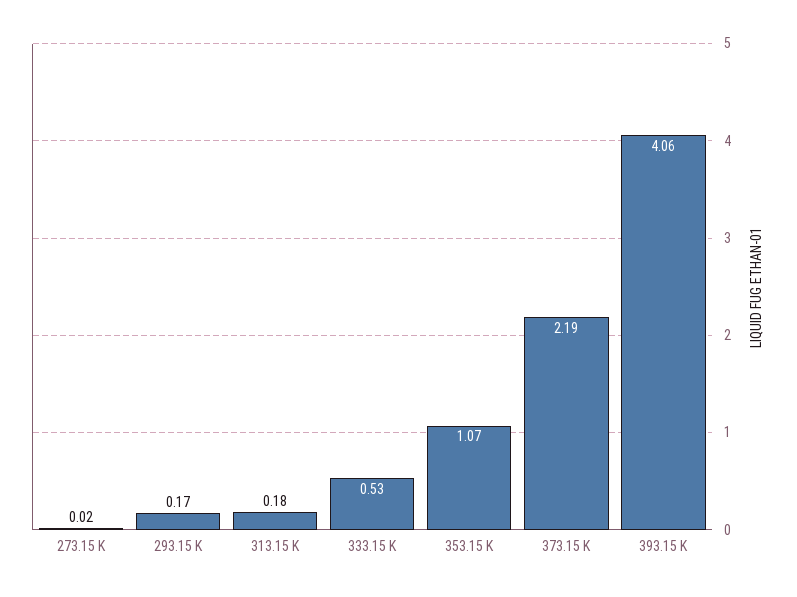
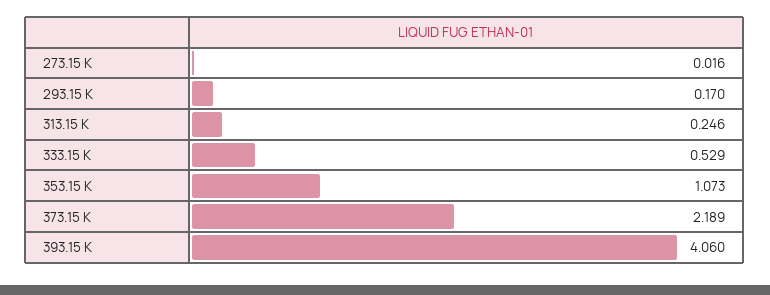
313.15 K: 0.18 -> 0.246

